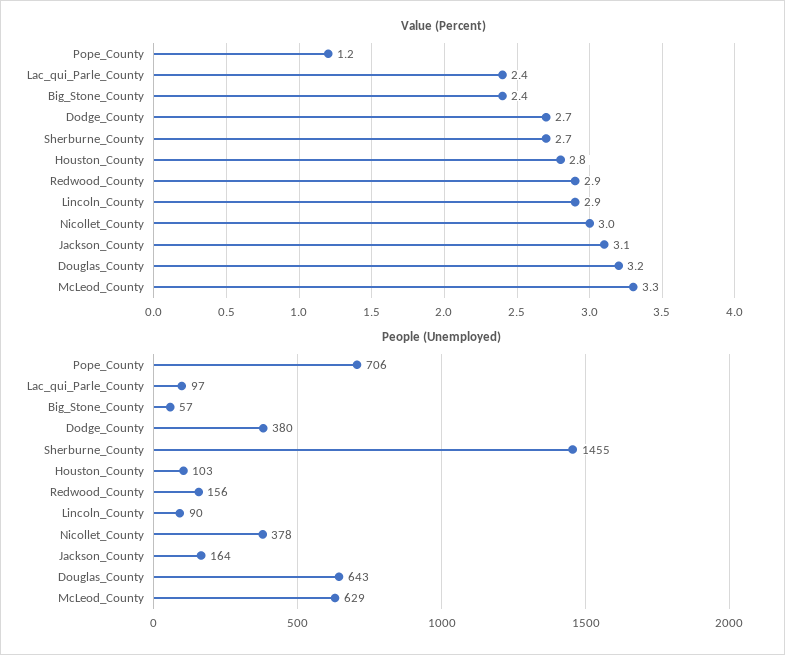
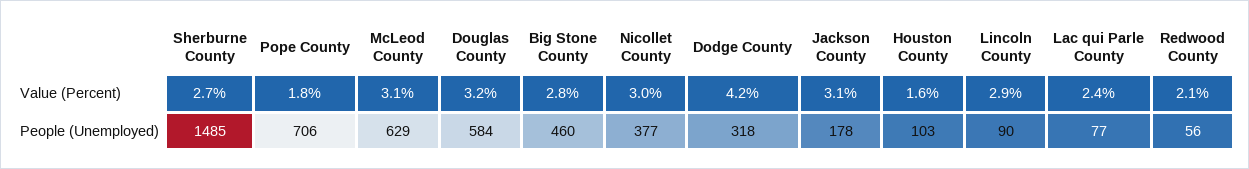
Value (Percent), Pope_County: 1.2 -> 1.8
Value (Percent), Big_Stone_County: 2.4 -> 2.8
Value (Percent), Dodge_County: 2.7 -> 4.2
Value (Percent), Houston_County: 2.8 -> 1.6
Value (Percent), Redwood_County: 2.9 -> 2.1
Value (Percent), McLeod_County: 3.3 -> 3.1
People (Unemployed), Lac_qui_Parle_County: 97 -> 77
People (Unemployed), Big_Stone_County: 57 -> 460
People (Unemployed), Dodge_County: 380 -> 318
People (Unemployed), Sherburne_County: 1455 -> 1485
People (Unemployed), Redwood_County: 156 -> 56
People (Unemployed), Nicollet_County: 378 -> 377
People (Unemployed), Jackson_County: 164 -> 178
People (Unemployed), Douglas_County: 643 -> 584

